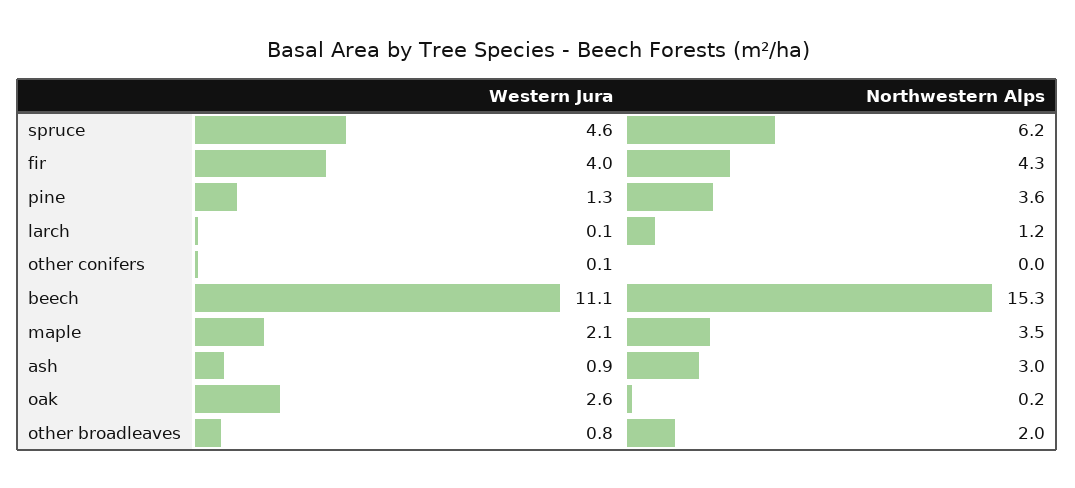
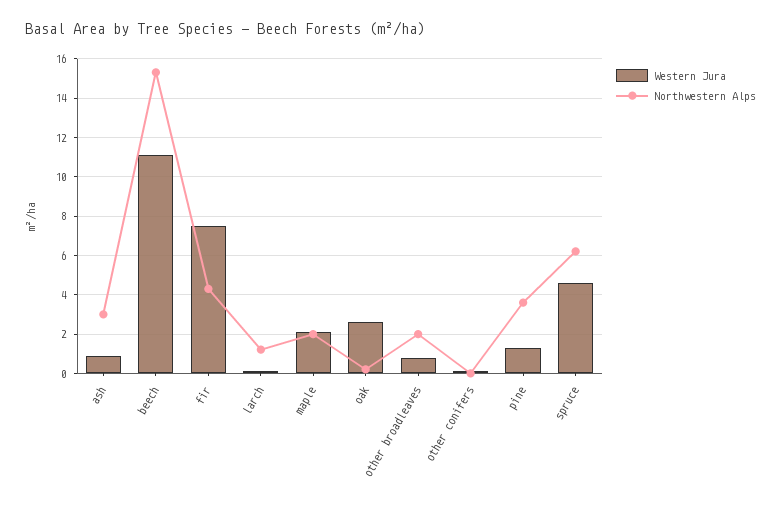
Western Jura, fir: 4 -> 7.5
Northwestern Alps, maple: 3.5 -> 2

